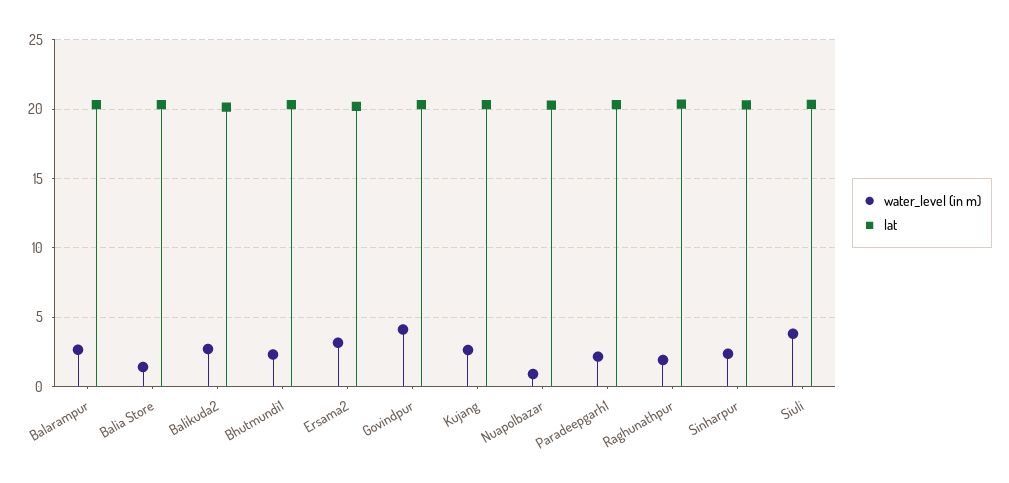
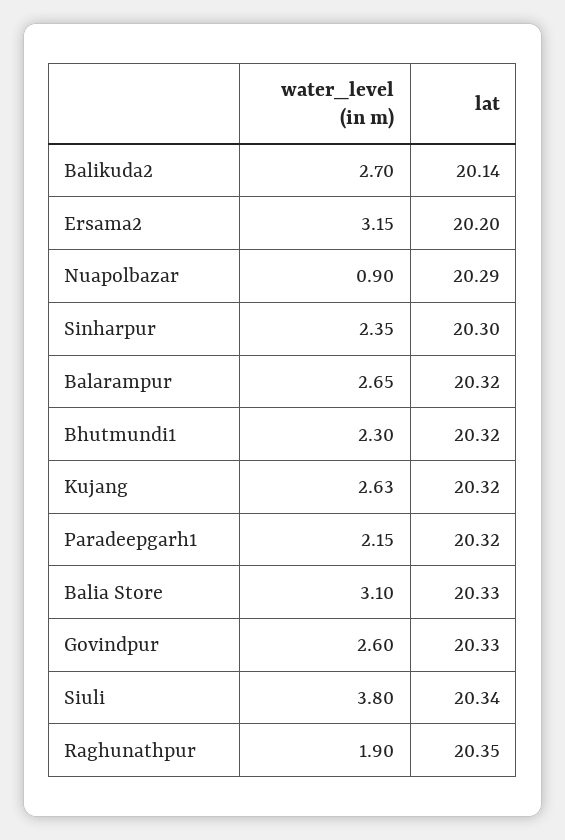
water_level (in m), Balia Store: 1.5 -> 3.1
water_level (in m), Govindpur: 4 -> 2.6

